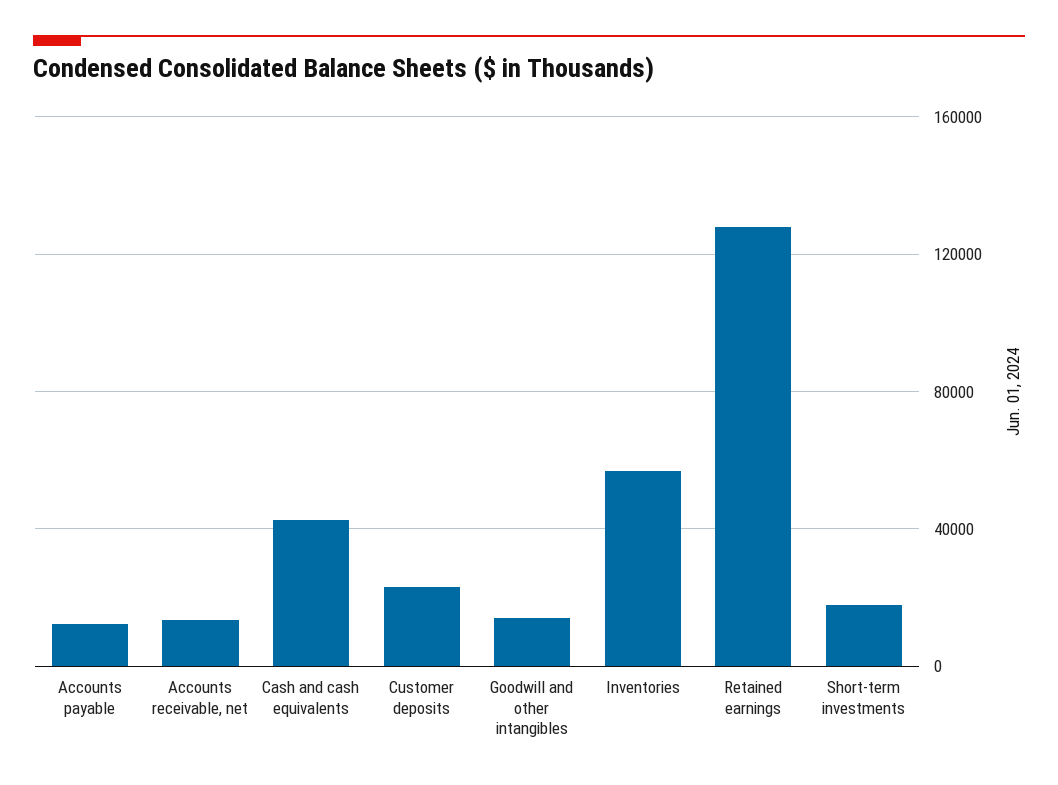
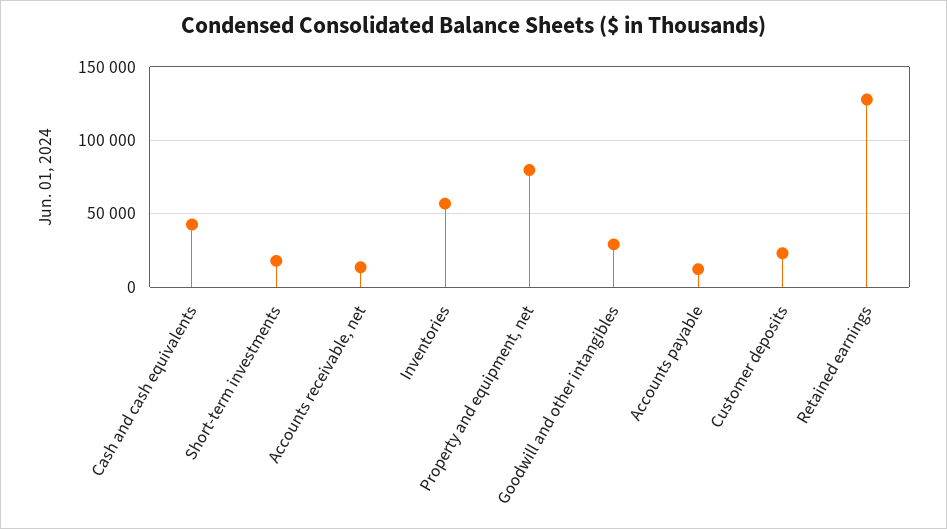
Goodwill and other intangibles: 15000 -> 30000
Property and equipment, net: none -> 80000

